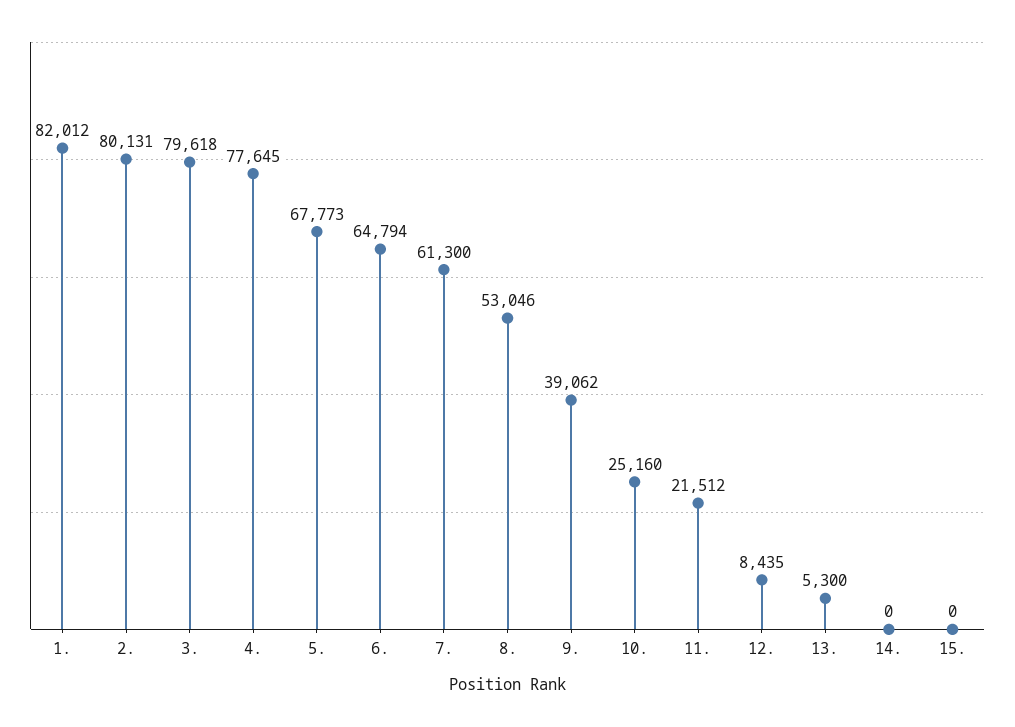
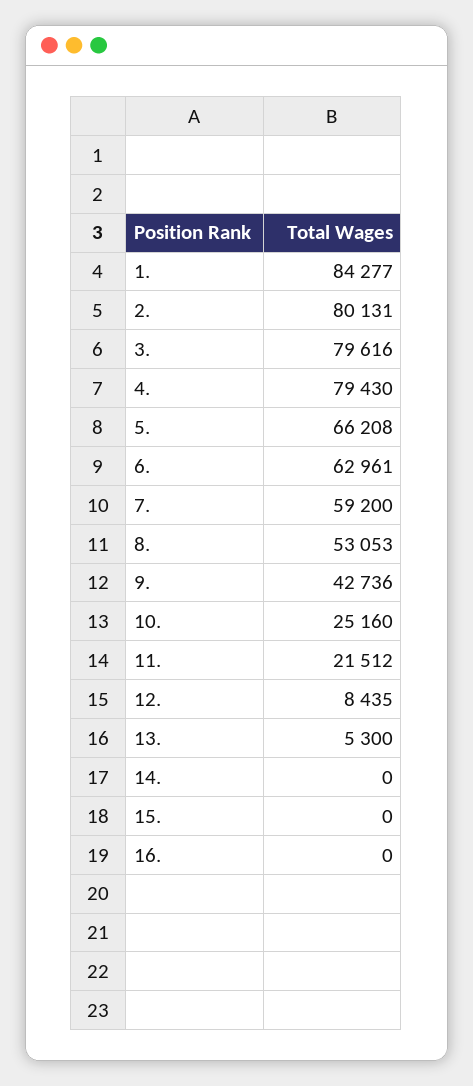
1.: 82012 -> 84277
3.: 79618 -> 79616
4.: 77645 -> 79430
5.: 67773 -> 66208
6.: 64794 -> 62961
7.: 61300 -> 59200
8.: 53046 -> 53053
9.: 39062 -> 42736
16.: none -> 0

